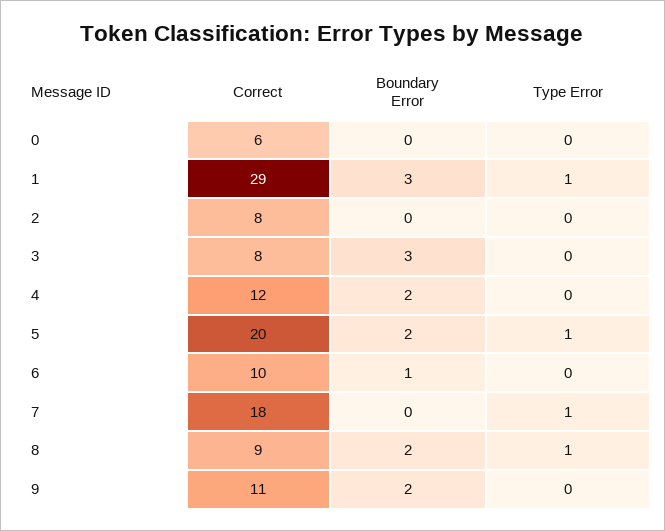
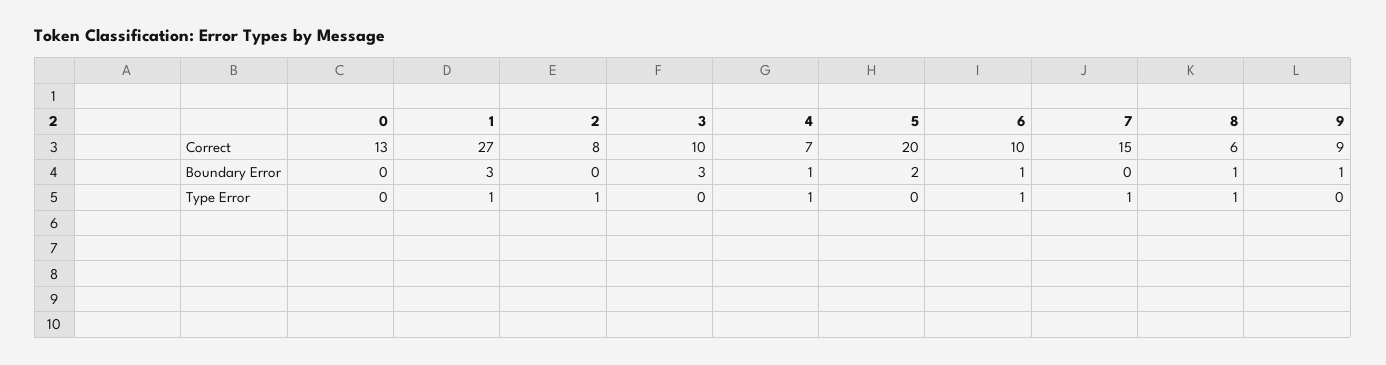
Correct, 0: 6 -> 13
Correct, 1: 29 -> 27
Type Error, 2: 0 -> 1
Correct, 3: 8 -> 10
Correct, 4: 12 -> 7
Boundary Error, 4: 2 -> 1
Type Error, 4: 0 -> 1
Type Error, 5: 1 -> 0
Type Error, 6: 0 -> 1
Correct, 7: 18 -> 15
Correct, 8: 9 -> 6
Boundary Error, 8: 2 -> 1
Correct, 9: 11 -> 9
Boundary Error, 9: 2 -> 1

